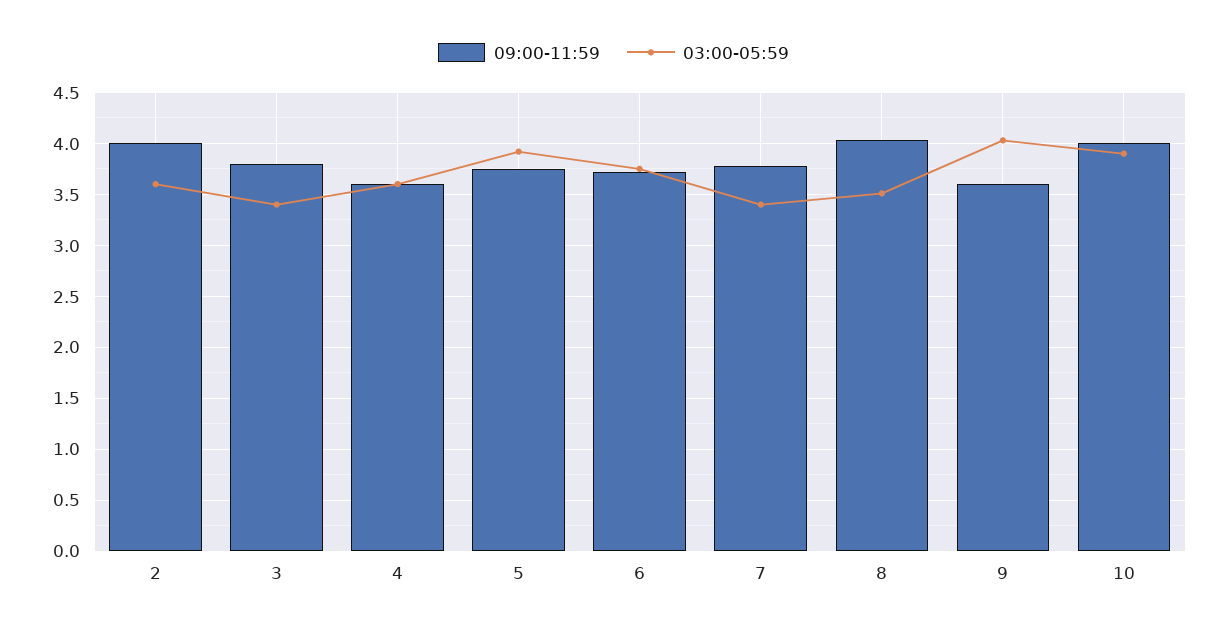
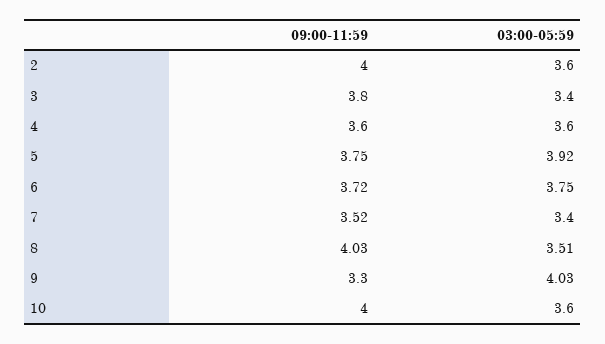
09:00-11:59, 7: 3.8 -> 3.52
09:00-11:59, 9: 3.6 -> 3.3
03:00-05:59, 10: 3.9 -> 3.6

